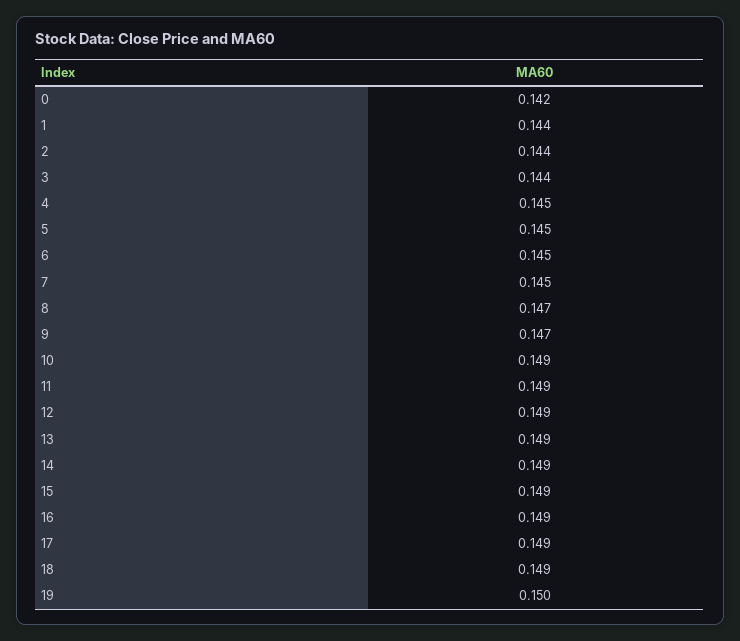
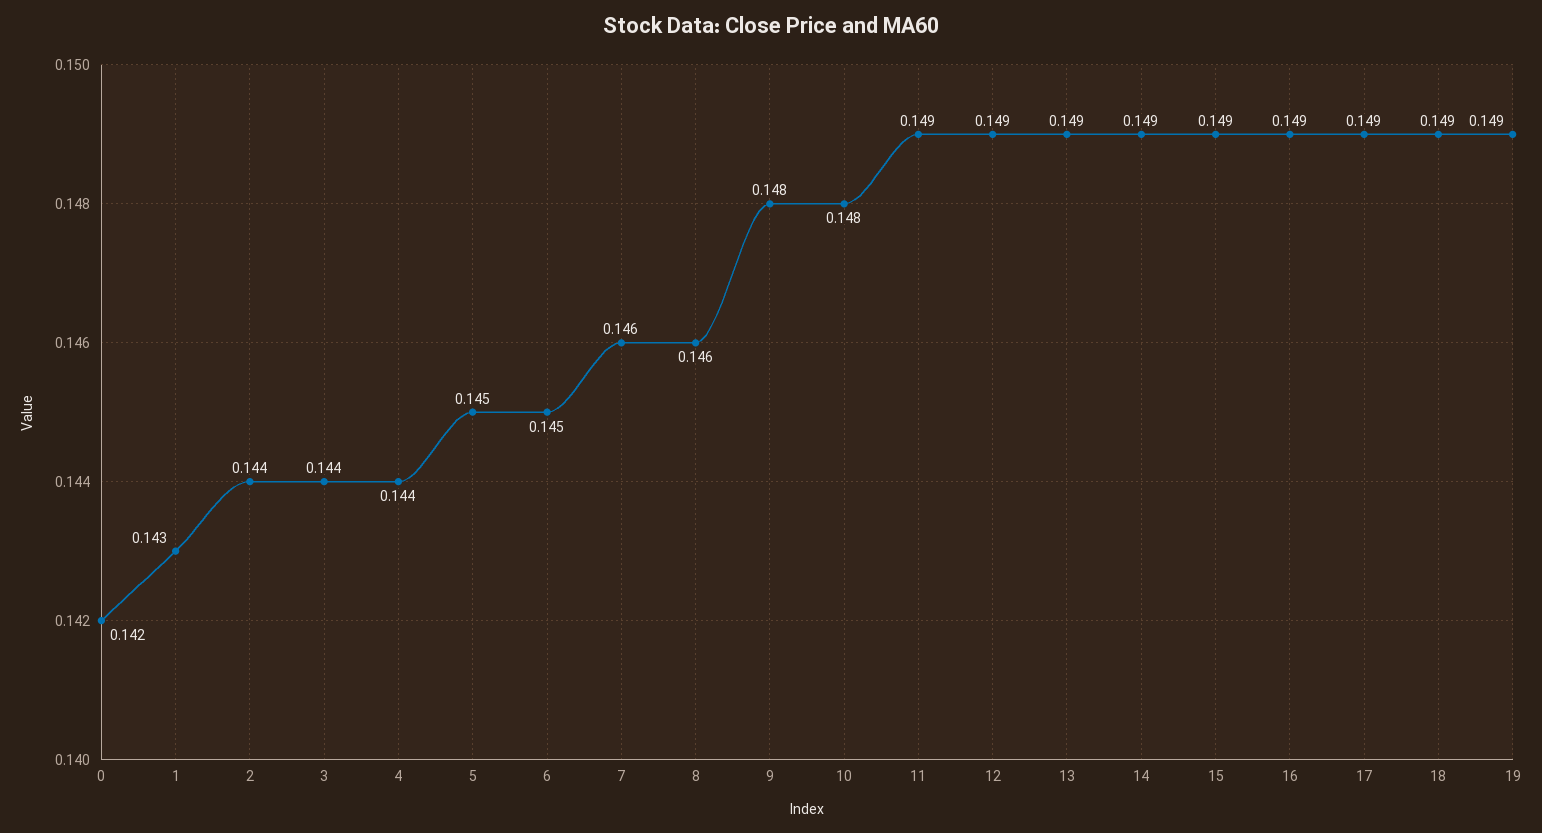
1: 0.144 -> 0.143
4: 0.145 -> 0.144
7: 0.145 -> 0.146
8: 0.147 -> 0.146
9: 0.147 -> 0.148
10: 0.149 -> 0.148
19: 0.15 -> 0.149

